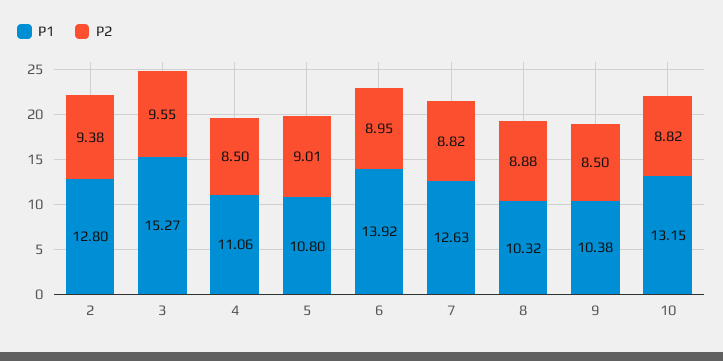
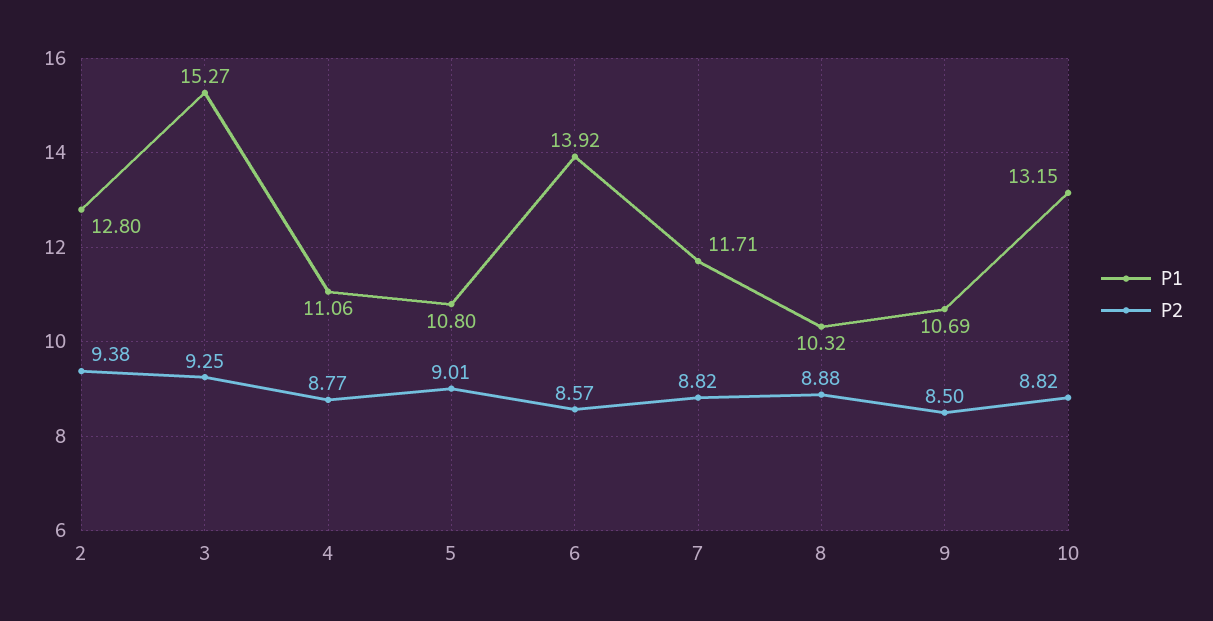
P2, 3: 9.55 -> 9.25
P2, 4: 8.5 -> 8.77
P2, 6: 8.95 -> 8.57
P1, 7: 12.63 -> 11.71
P1, 9: 10.38 -> 10.69

